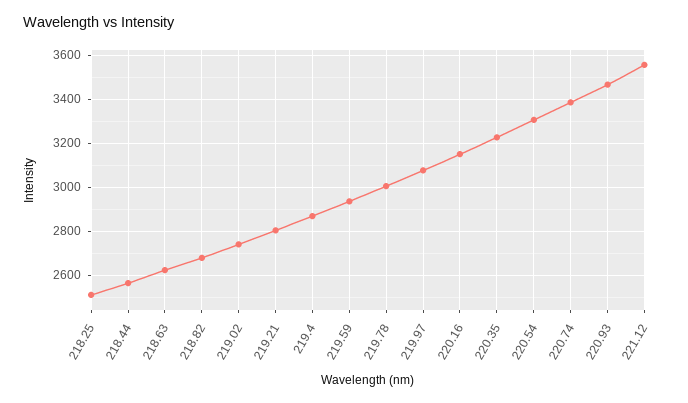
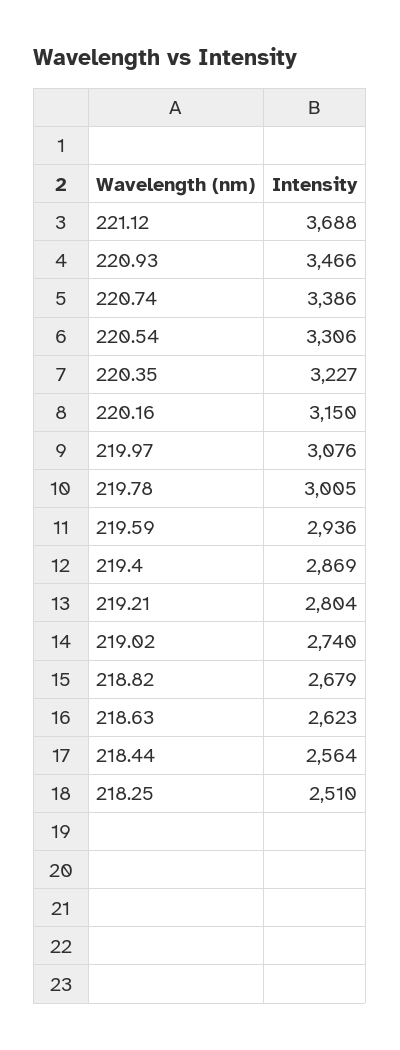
221.12: 3550 -> 3688

